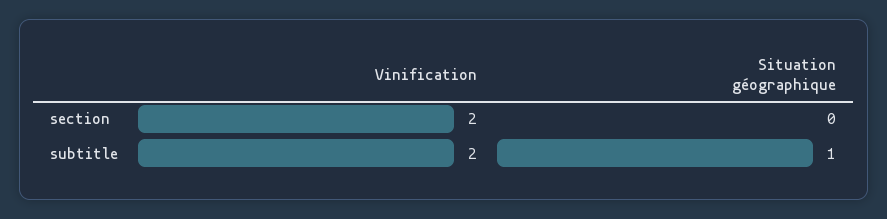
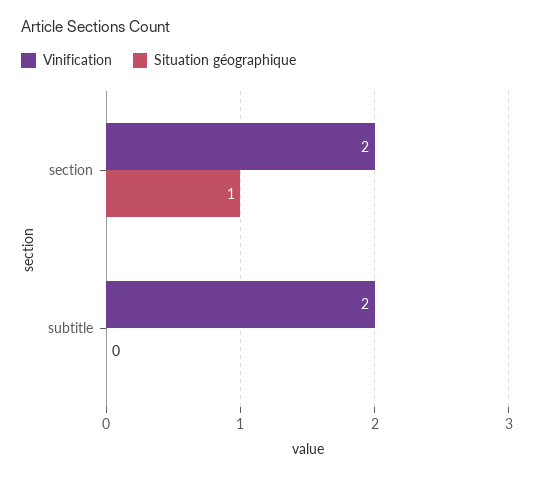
Situation géographique, section: 0 -> 1
Situation géographique, subtitle: 1 -> 0

